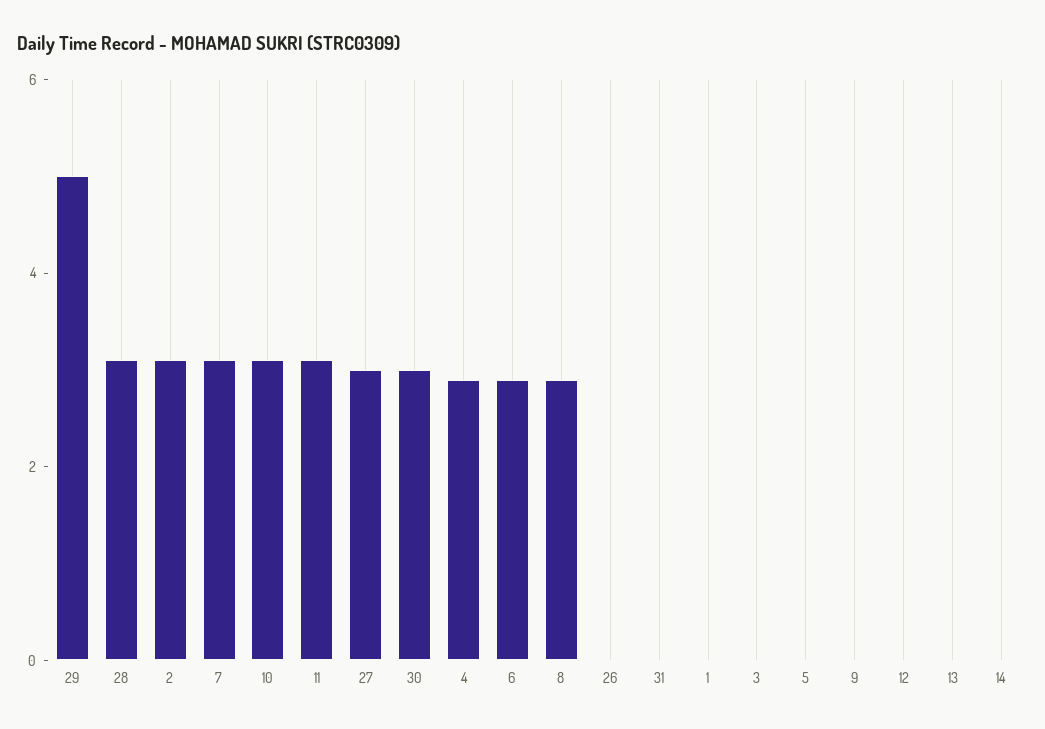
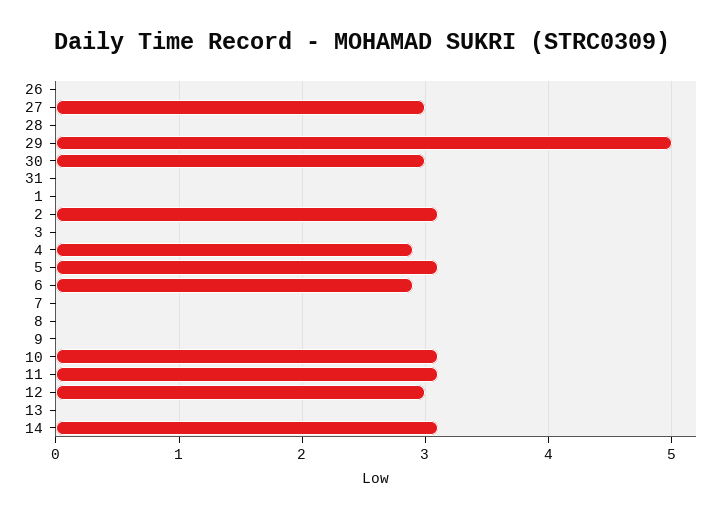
28: 3 -> 0
7: 3 -> 0
8: 3 -> 0
5: 0 -> 3.1
12: 0 -> 3
14: 0 -> 3.1

